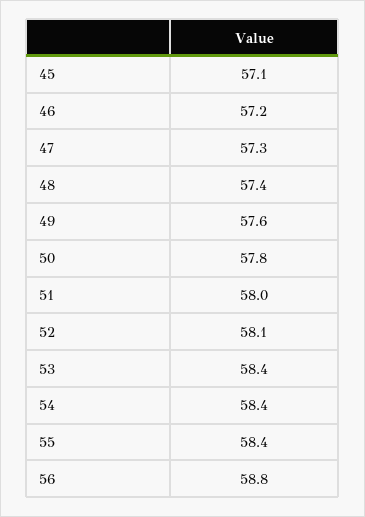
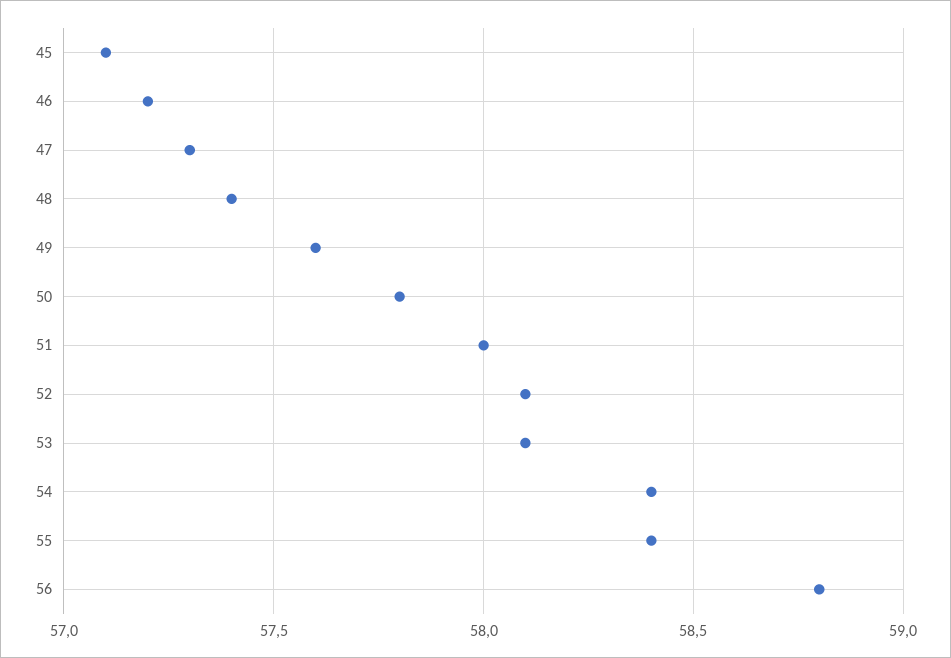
53: 58.4 -> 58.1

